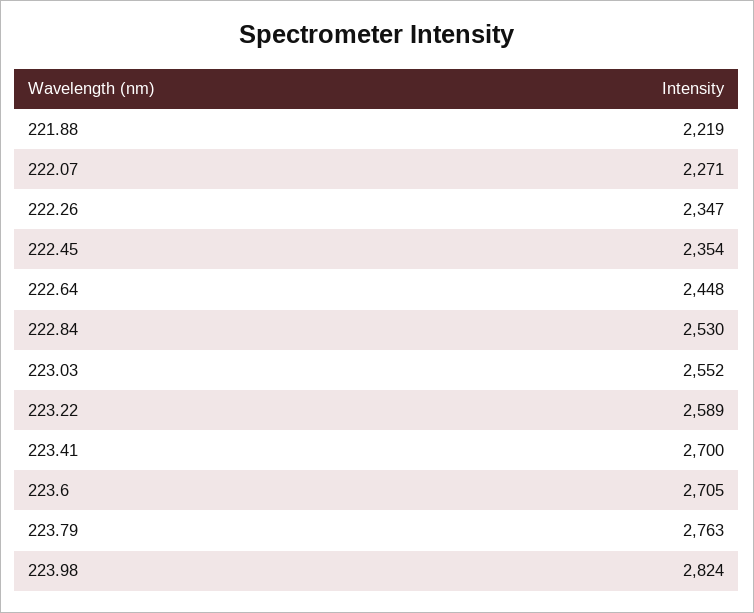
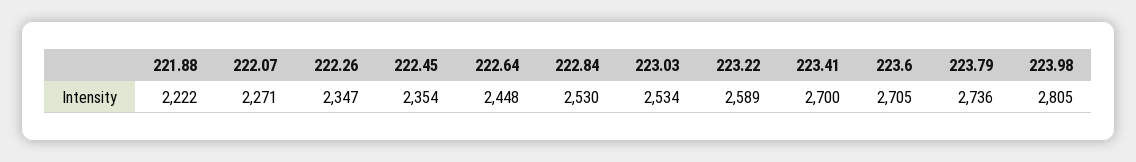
221.88: 2219 -> 2222
223.03: 2552 -> 2534
223.79: 2763 -> 2736
223.98: 2824 -> 2805

